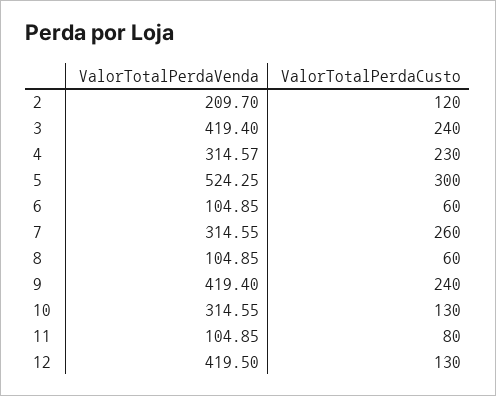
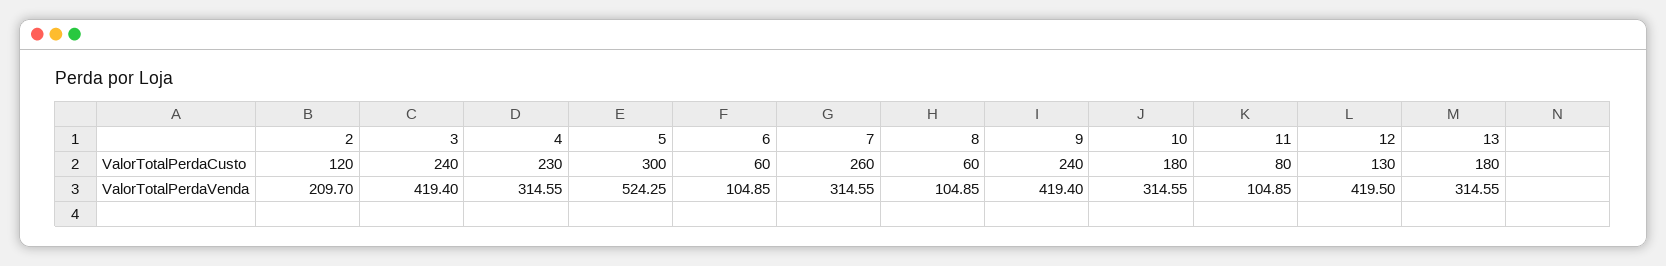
ValorTotalPerdaVenda, 4: 314.57 -> 314.55
ValorTotalPerdaCusto, 10: 130 -> 180
ValorTotalPerdaCusto, 13: none -> 180
ValorTotalPerdaVenda, 13: none -> 314.55

